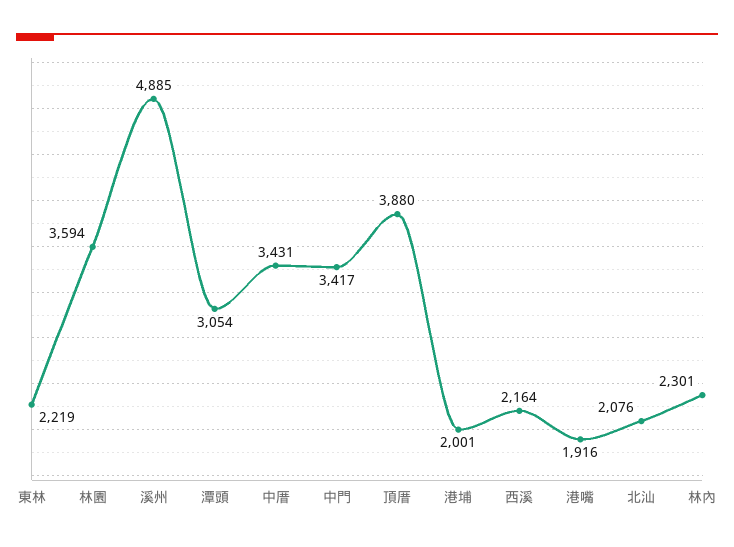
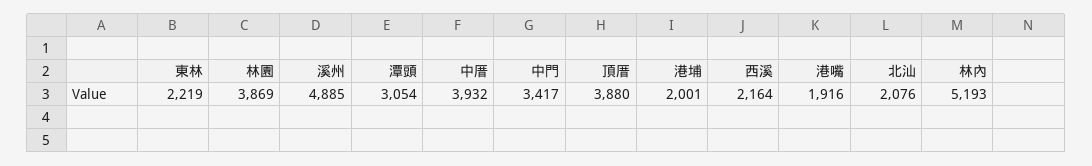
林園: 3594 -> 3869
中厝: 3431 -> 3932
林內: 2301 -> 5193

